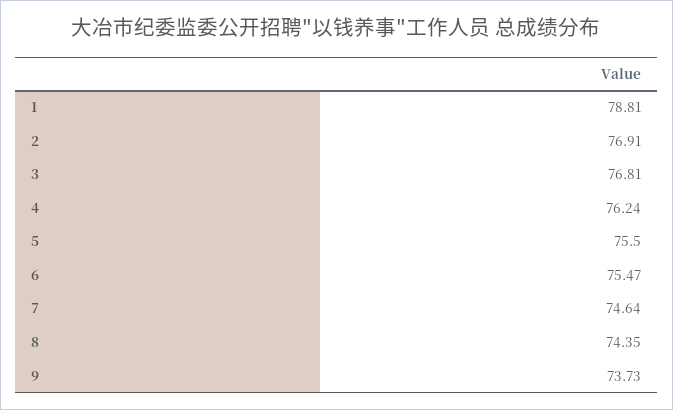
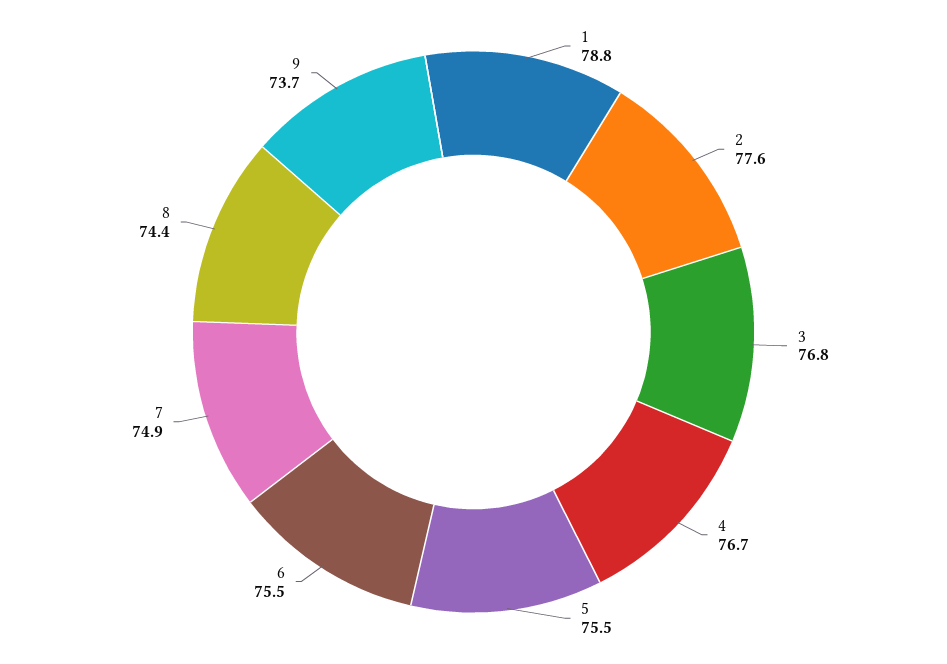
2: 76.91 -> 77.6
4: 76.24 -> 76.7
7: 74.64 -> 74.9

